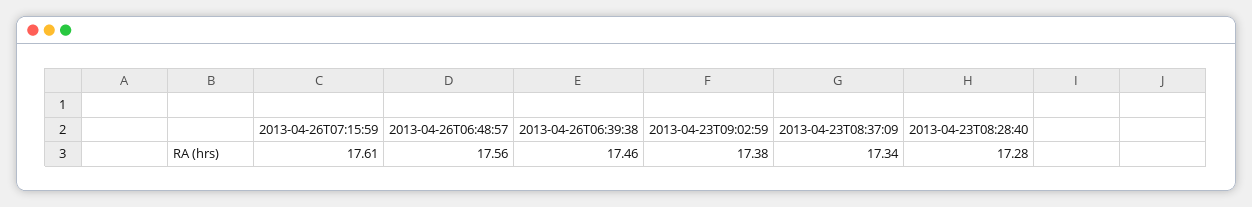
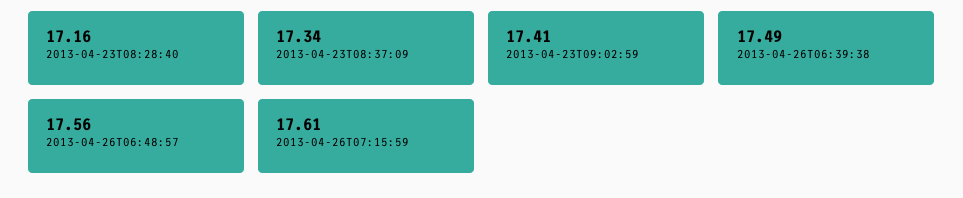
2013-04-26T06:39:38: 17.46 -> 17.49
2013-04-23T09:02:59: 17.38 -> 17.41
2013-04-23T08:28:40: 17.28 -> 17.16

